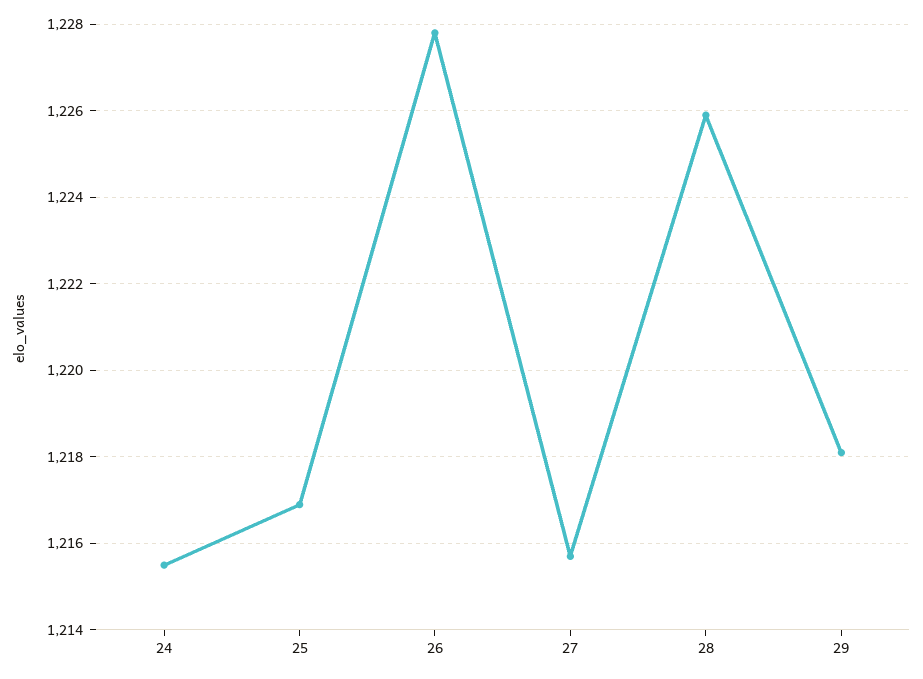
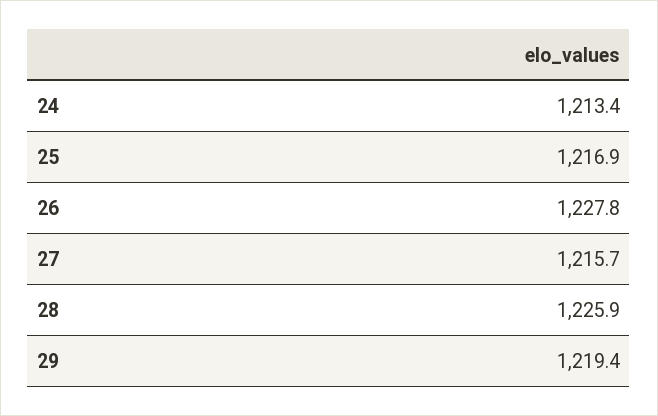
24: 1215.5 -> 1213.4
29: 1218 -> 1219.4

